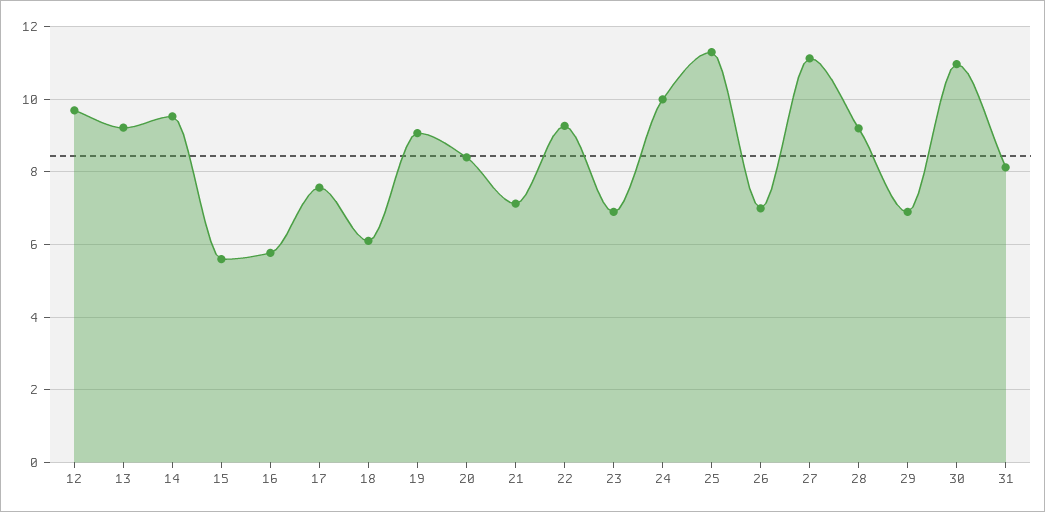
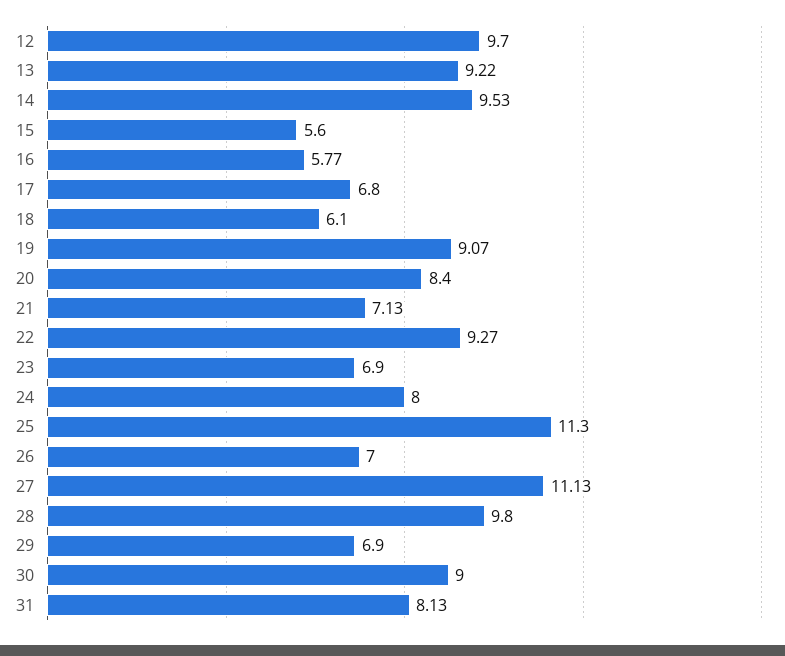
17: 7.6 -> 6.8
24: 10 -> 8
28: 9.2 -> 9.8
30: 11 -> 9

